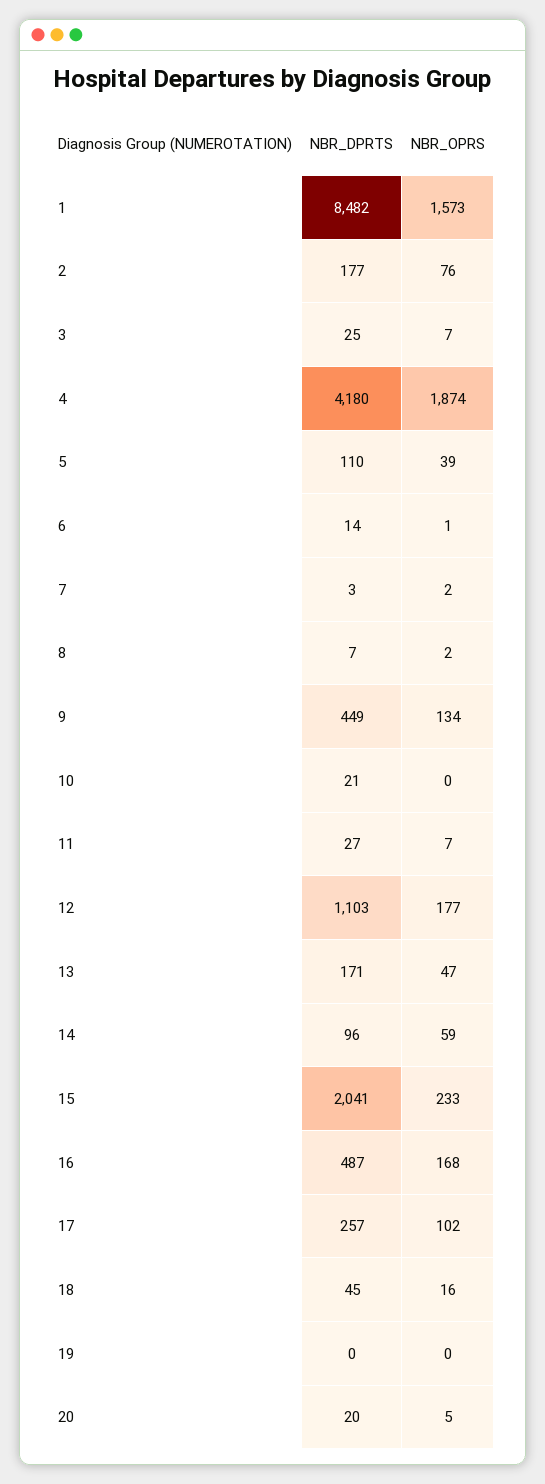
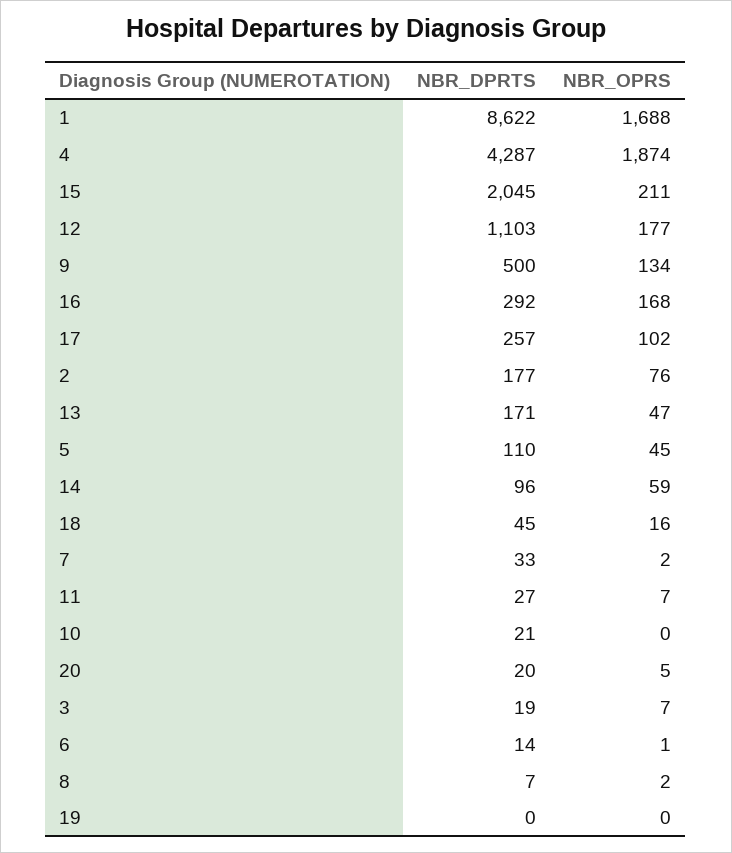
NBR_DPRTS, 1: 8482 -> 8622
NBR_OPRS, 1: 1573 -> 1688
NBR_DPRTS, 3: 25 -> 19
NBR_DPRTS, 4: 4180 -> 4287
NBR_OPRS, 5: 39 -> 45
NBR_DPRTS, 7: 3 -> 33
NBR_DPRTS, 9: 449 -> 500
NBR_DPRTS, 15: 2041 -> 2045
NBR_OPRS, 15: 233 -> 211
NBR_DPRTS, 16: 487 -> 292

